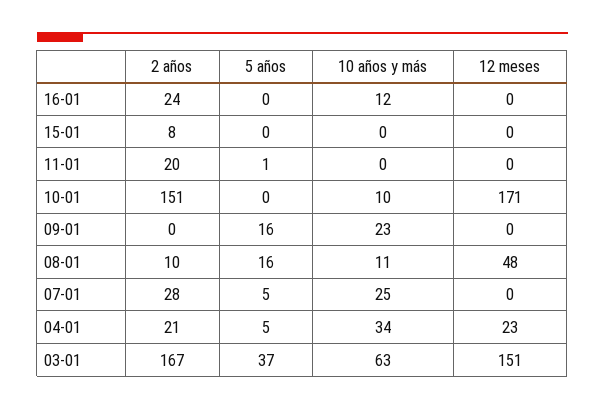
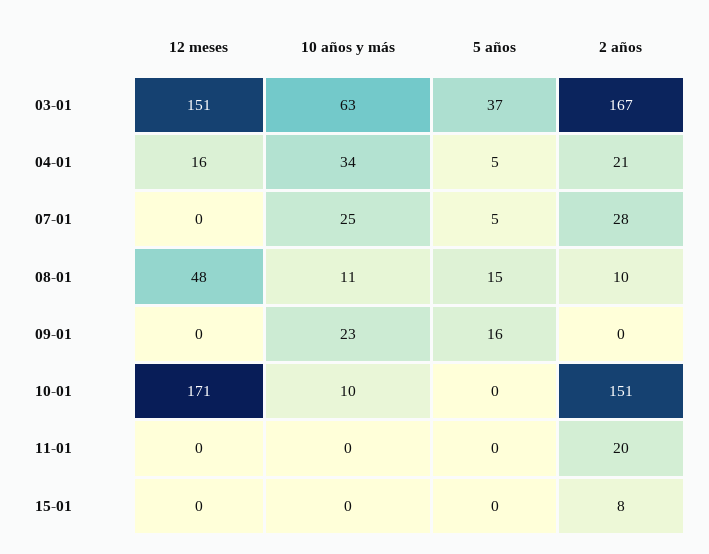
2 años, 16-01: 24 -> none
5 años, 16-01: 0 -> none
10 años y más, 16-01: 12 -> none
12 meses, 16-01: 0 -> none
5 años, 11-01: 1 -> 0
5 años, 08-01: 16 -> 15
12 meses, 04-01: 23 -> 16

